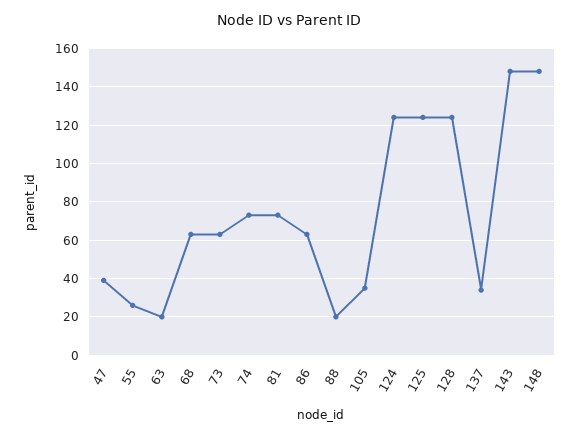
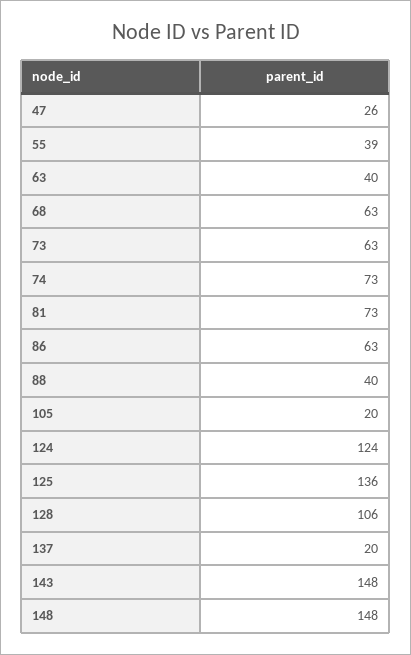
47: 40 -> 26
55: 25 -> 39
63: 20 -> 40
88: 20 -> 40
105: 35 -> 20
125: 125 -> 136
128: 125 -> 106
137: 35 -> 20

